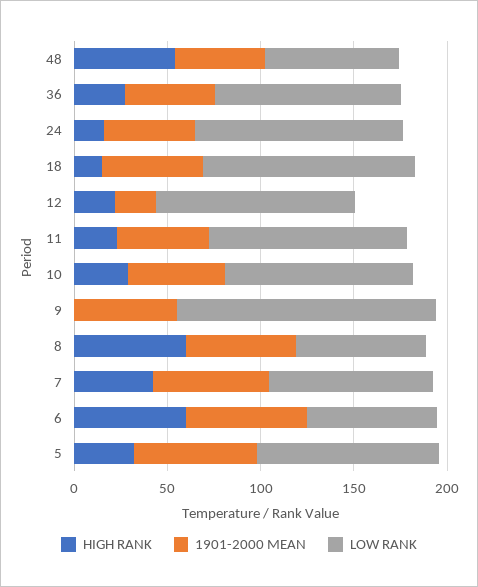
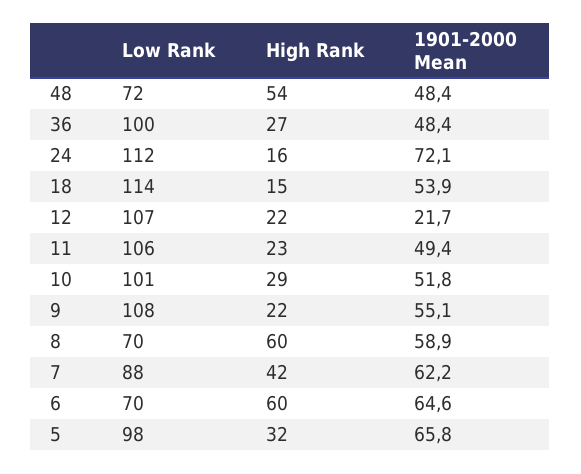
1901-2000 MEAN, 24: 50 -> 72.1
HIGH RANK, 9: 0 -> 22
LOW RANK, 9: 140 -> 108

